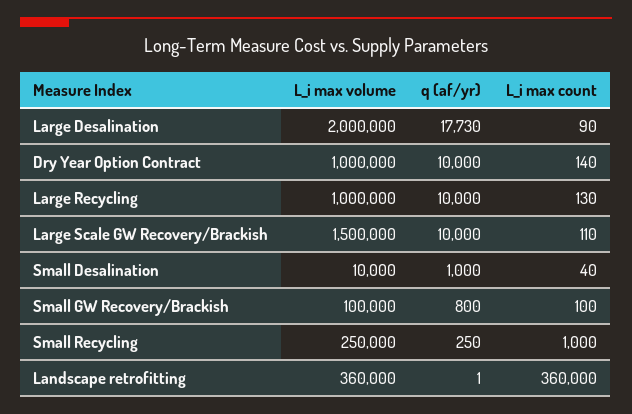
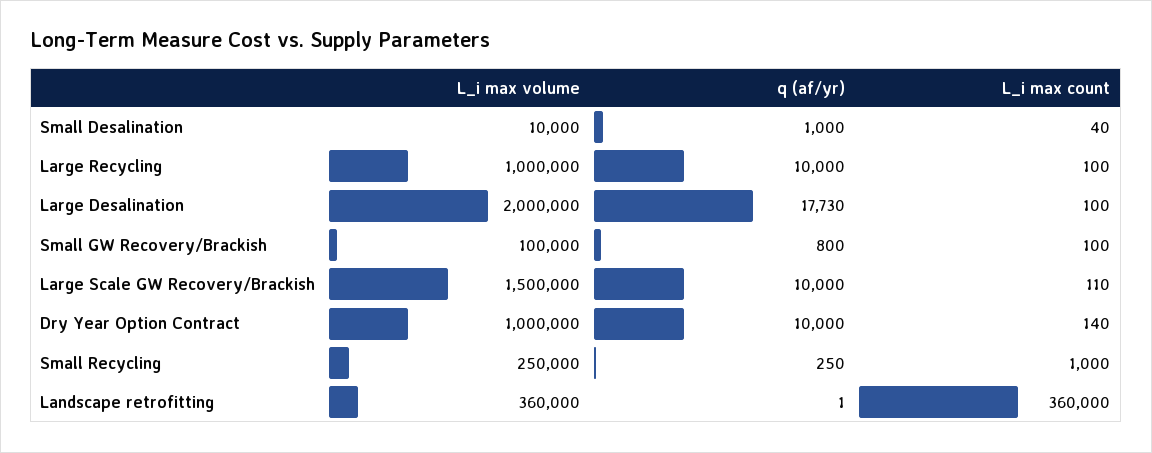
L_i max count, Large Desalination: 90 -> 100
L_i max count, Large Recycling: 130 -> 100

